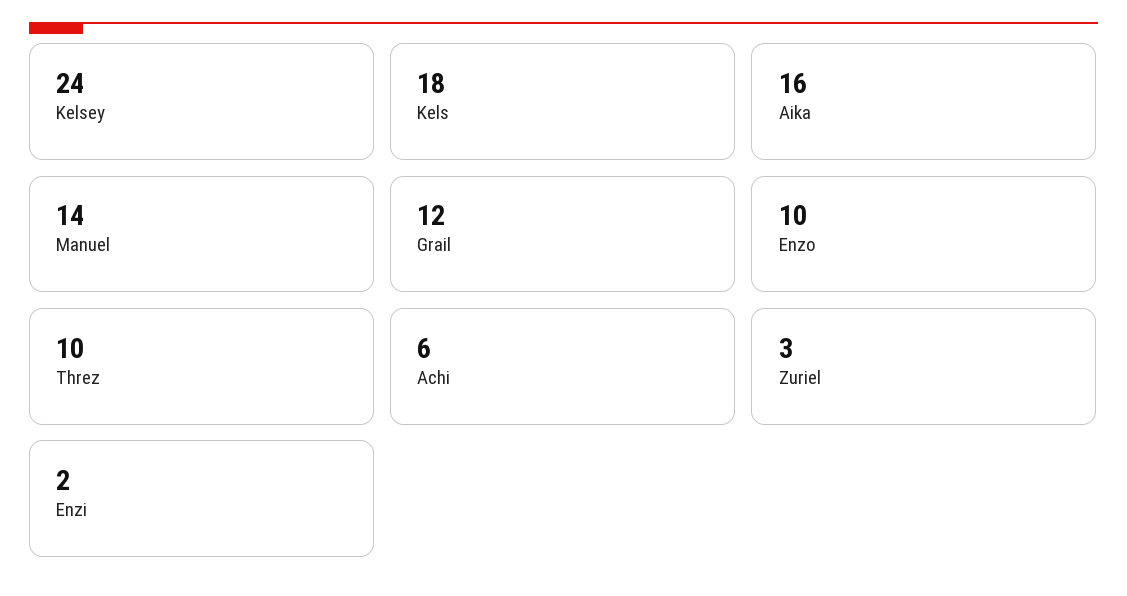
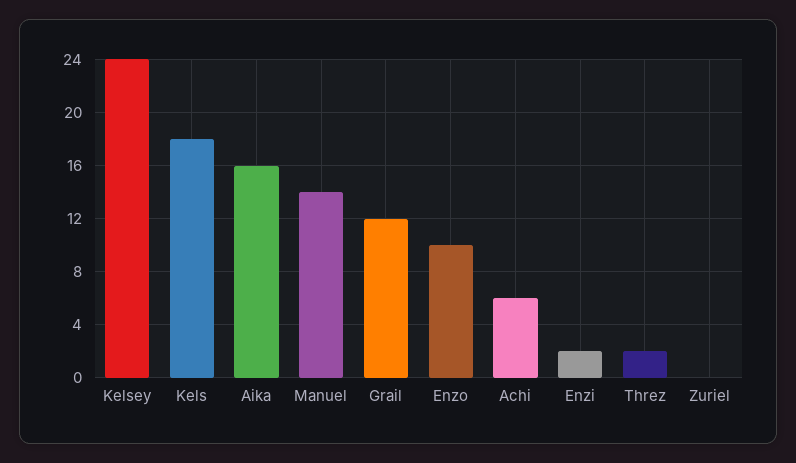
Threz: 10 -> 2
Zuriel: 3 -> 0

